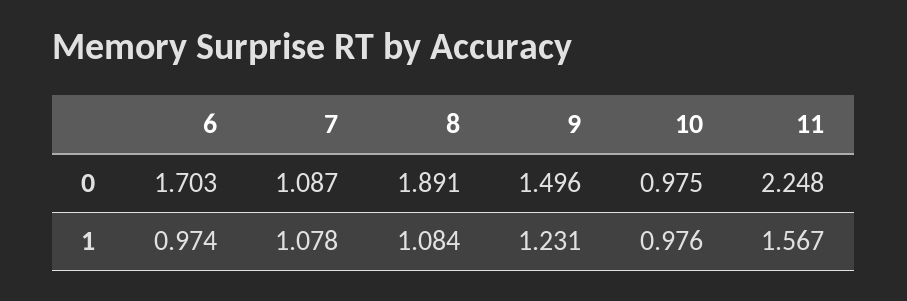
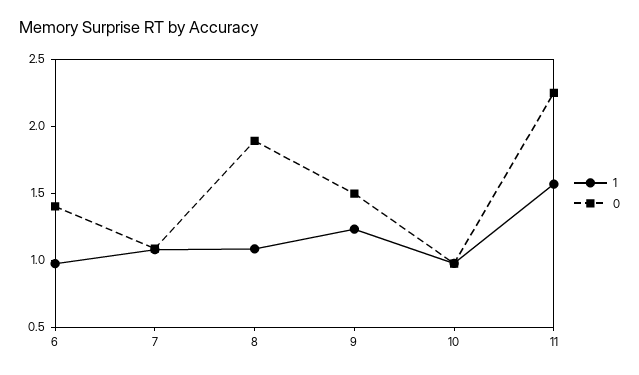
0, 6: 1.703 -> 1.4

